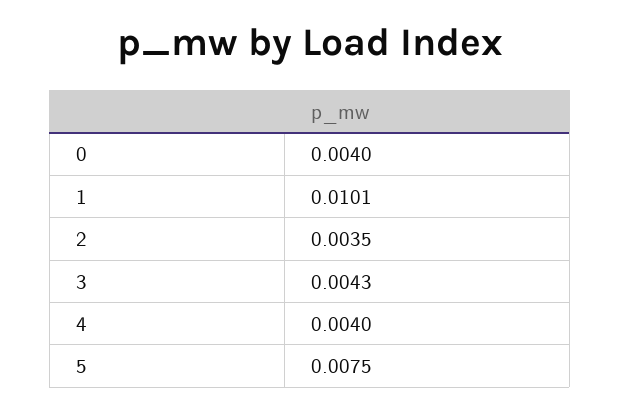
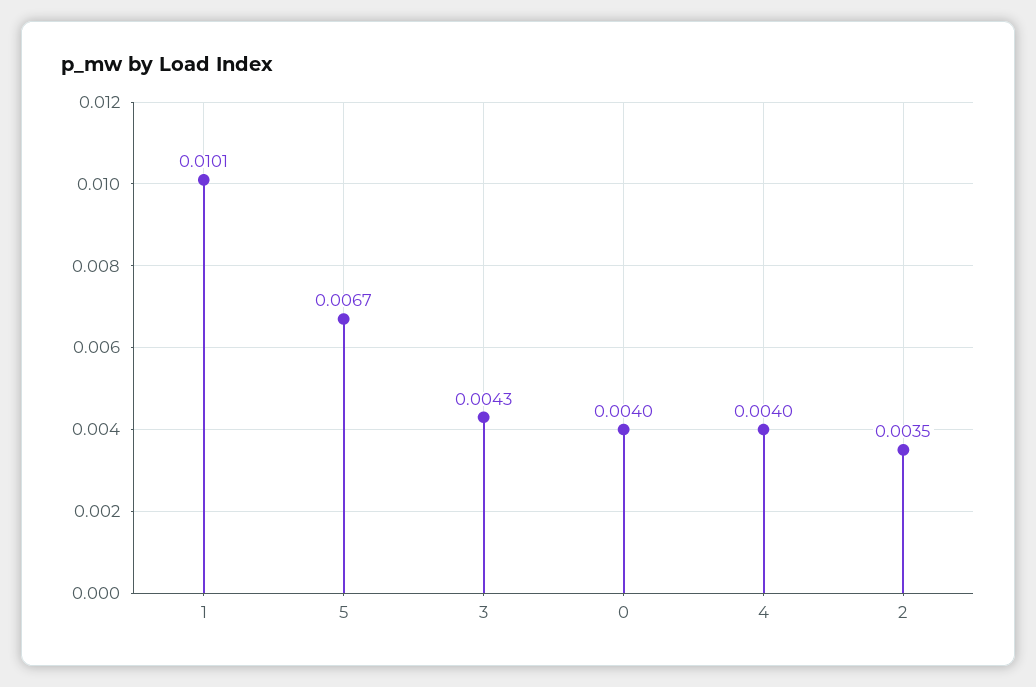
5: 0.0075 -> 0.0067

